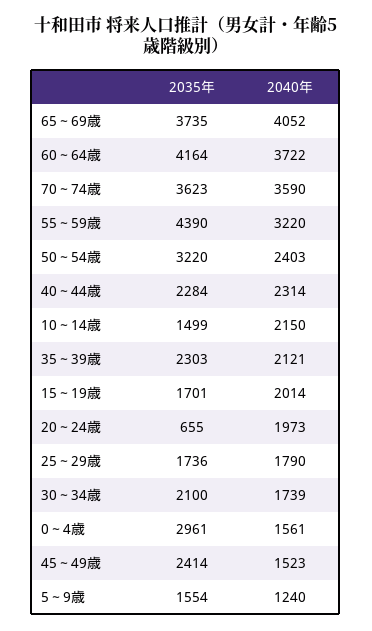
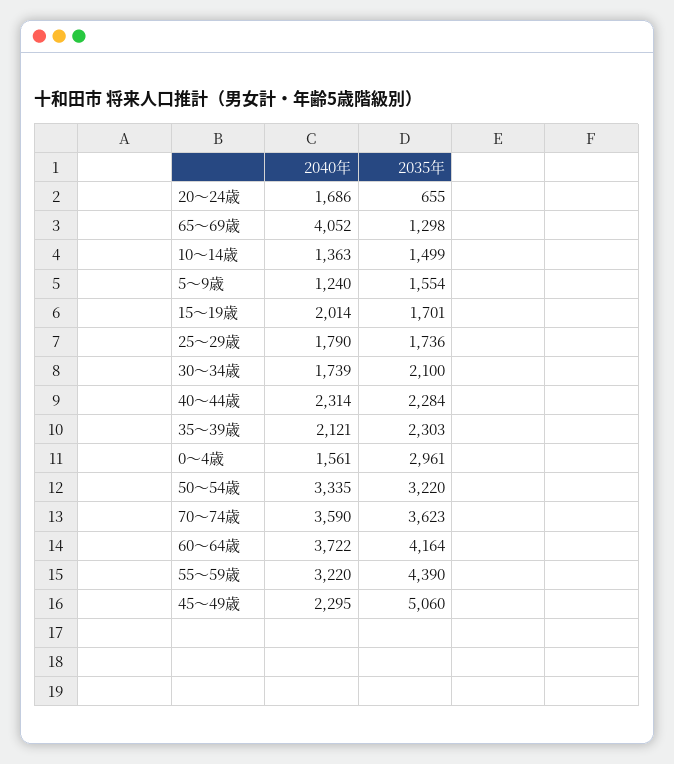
2035年, 65～69歳: 3735 -> 1298
2040年, 50～54歳: 2403 -> 3335
2040年, 10～14歳: 2150 -> 1363
2040年, 20～24歳: 1973 -> 1686
2035年, 45～49歳: 2414 -> 5060
2040年, 45～49歳: 1523 -> 2295

